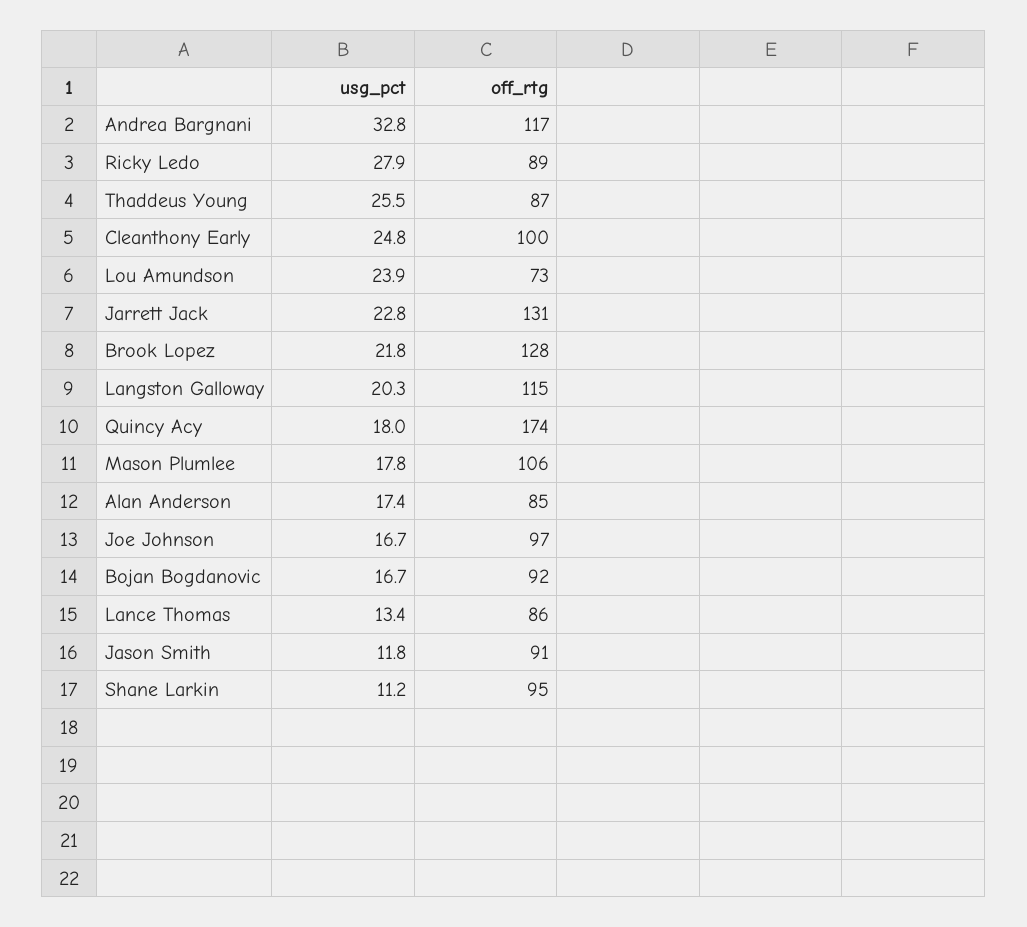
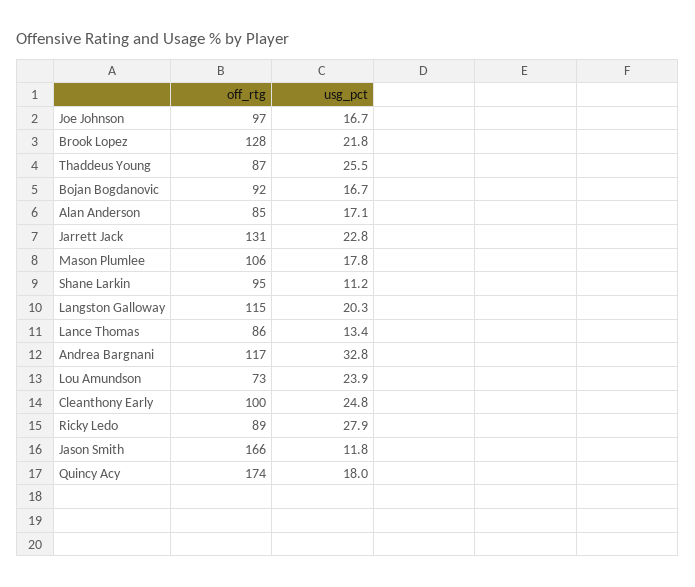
usg_pct, Alan Anderson: 17.4 -> 17.1
off_rtg, Jason Smith: 91 -> 166

